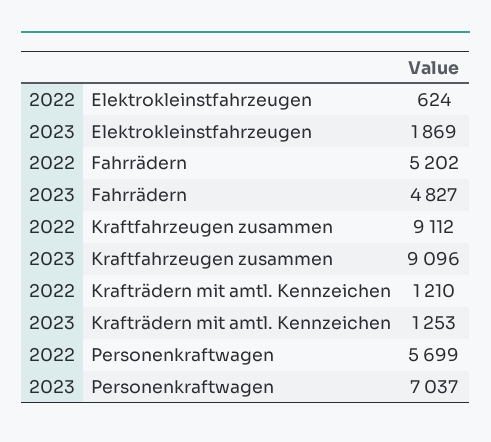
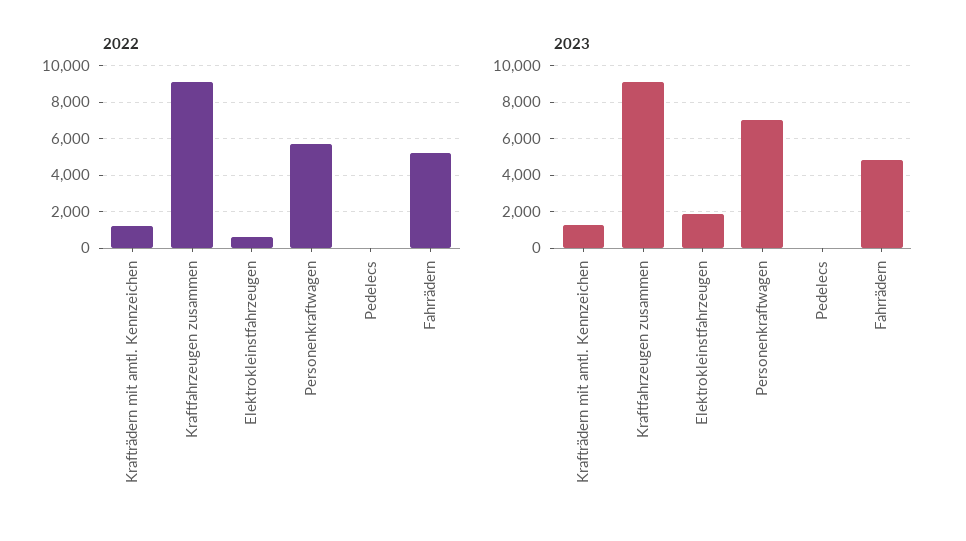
2022, Pedelecs: none -> 0
2023, Pedelecs: none -> 0

